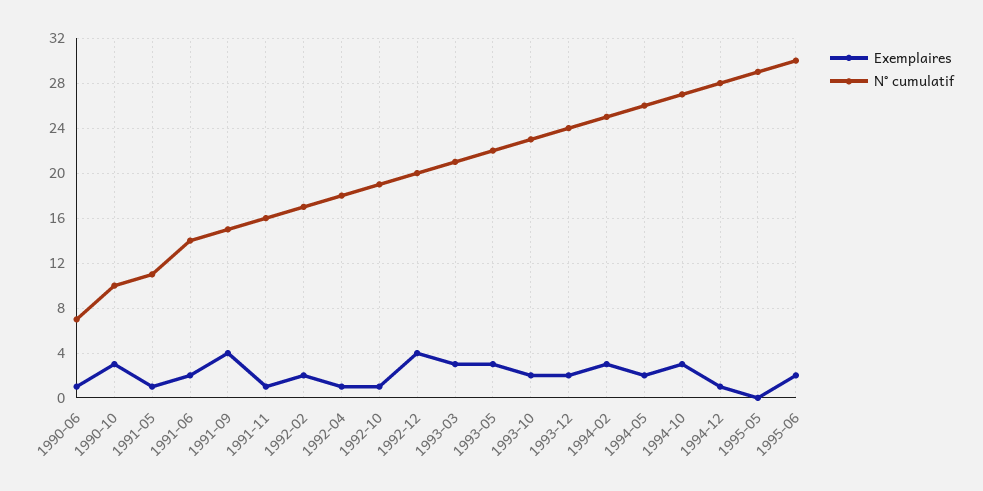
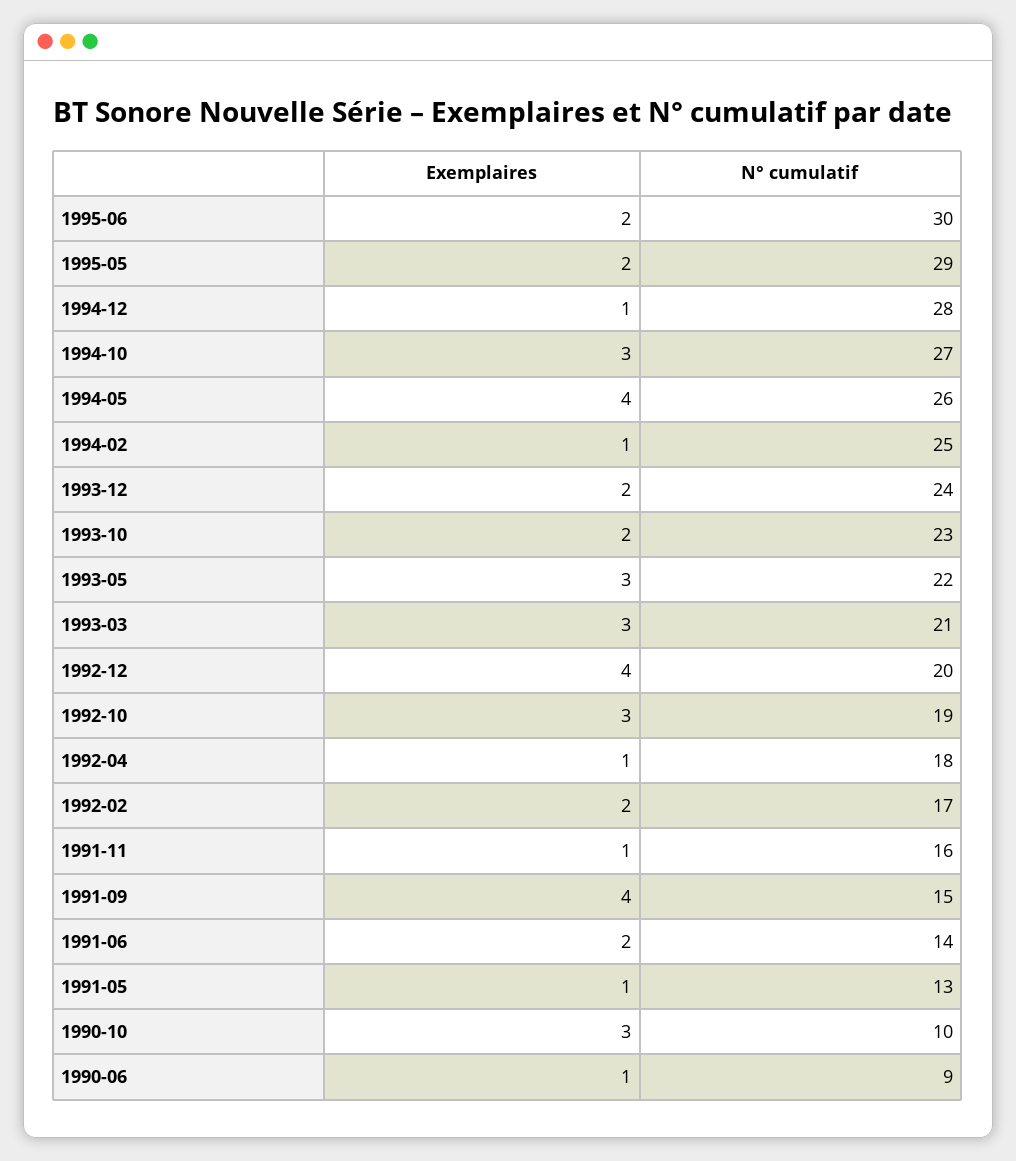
N° cumulatif, 1990-06: 7 -> 9
N° cumulatif, 1991-05: 11 -> 13
Exemplaires, 1992-10: 1 -> 3
Exemplaires, 1994-02: 3 -> 1
Exemplaires, 1994-05: 2 -> 4
Exemplaires, 1995-05: 0 -> 2

